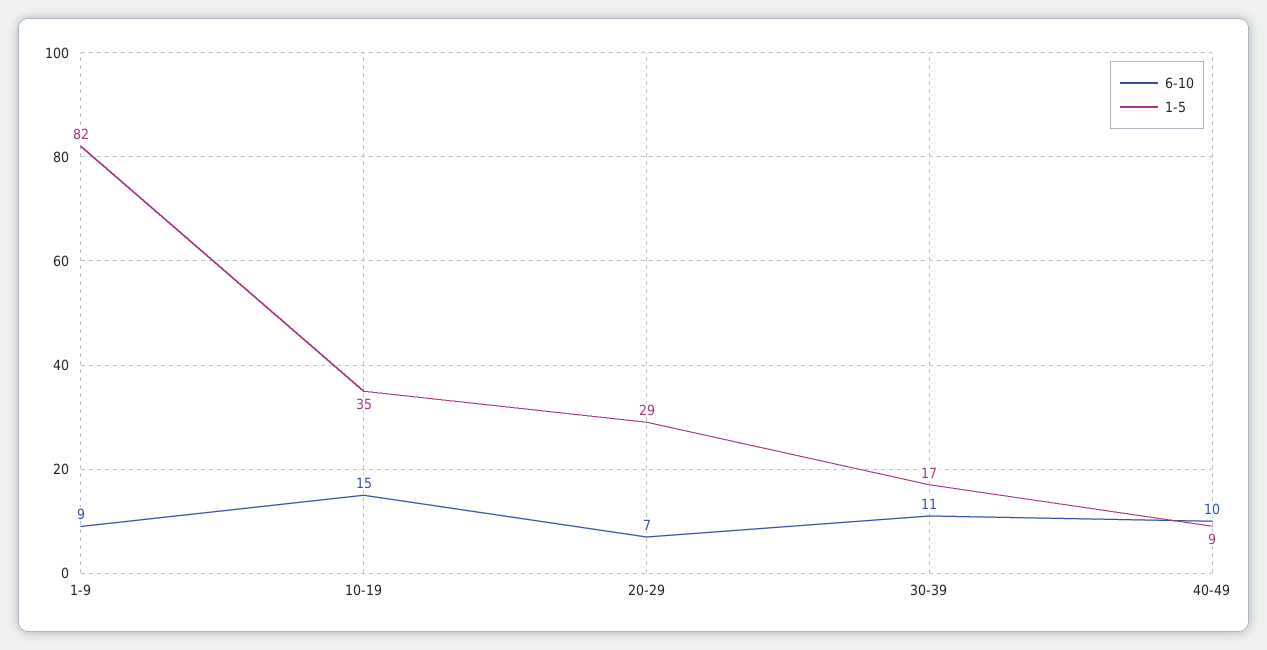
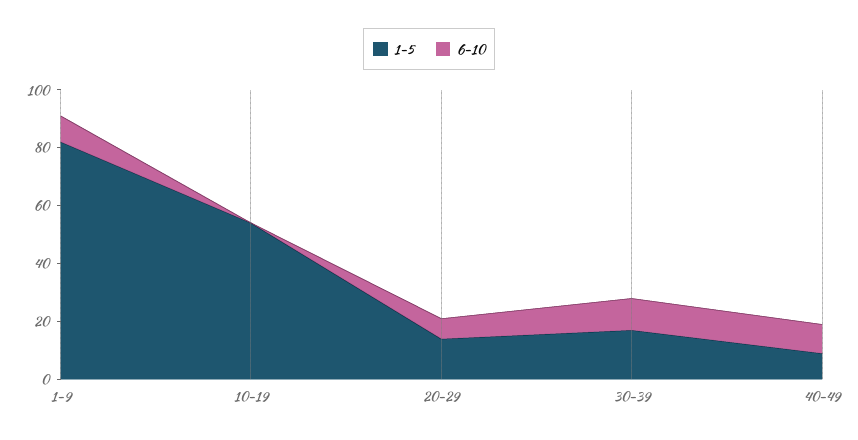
6-10, 10-19: 15 -> 0
1-5, 10-19: 35 -> 55
1-5, 20-29: 29 -> 15

